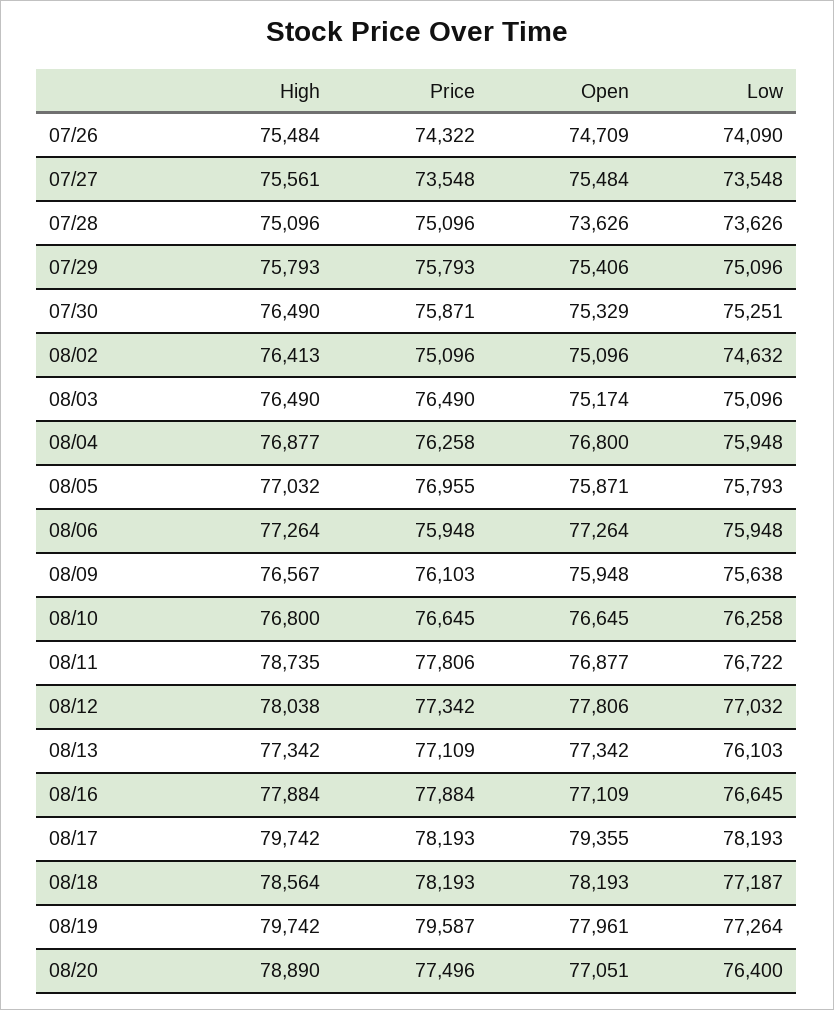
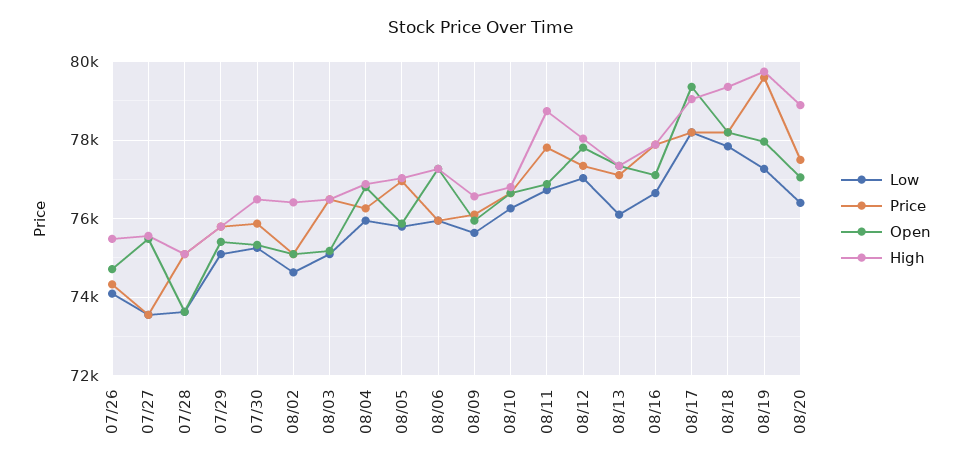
High, 08/17: 79742 -> 79000
High, 08/18: 78564 -> 79400
Low, 08/18: 77187 -> 77800

